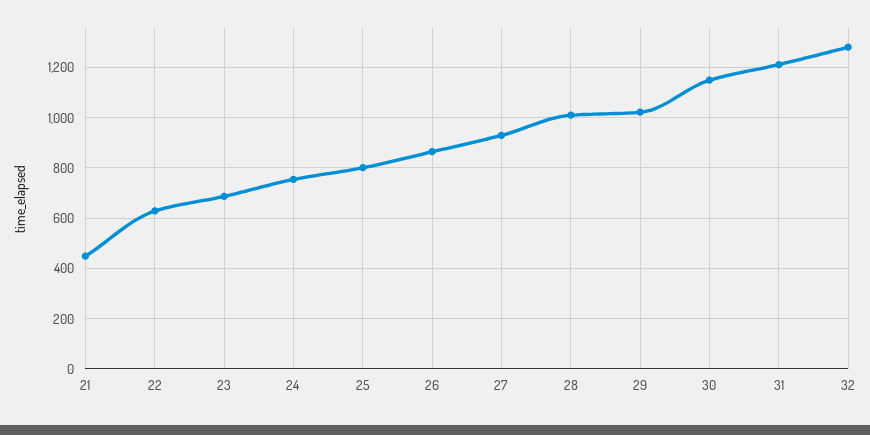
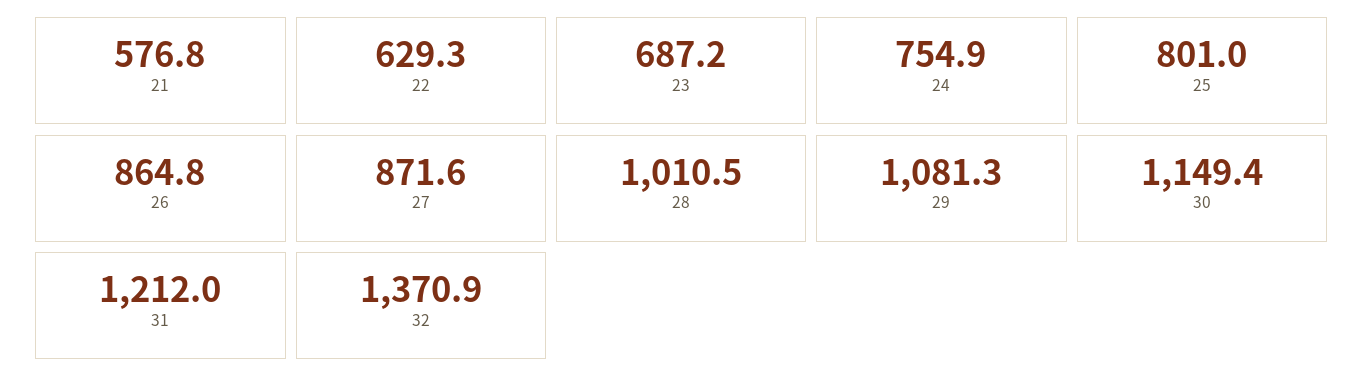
21: 450 -> 576.8
27: 925 -> 871.6
29: 1025 -> 1081.3
32: 1275 -> 1370.9

